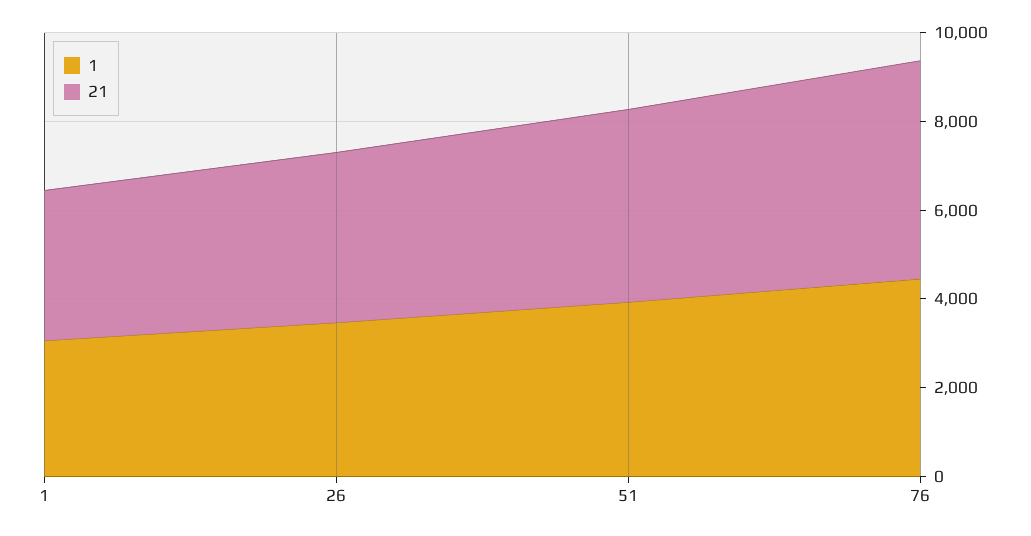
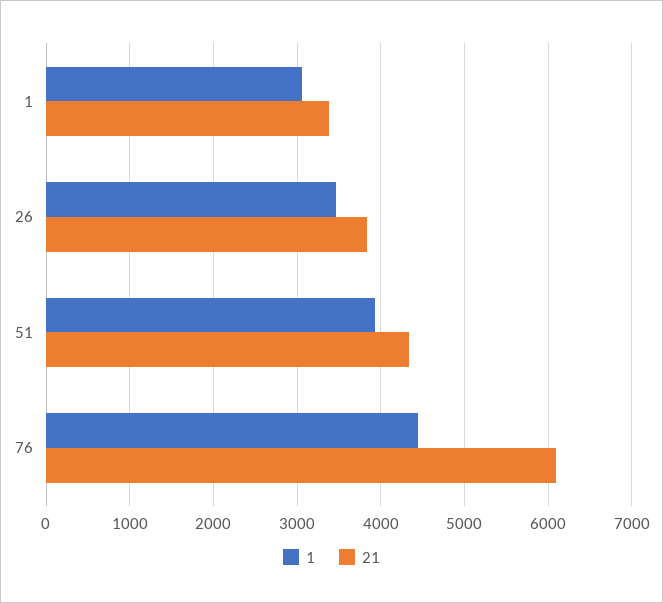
21, 76: 5000 -> 6100

